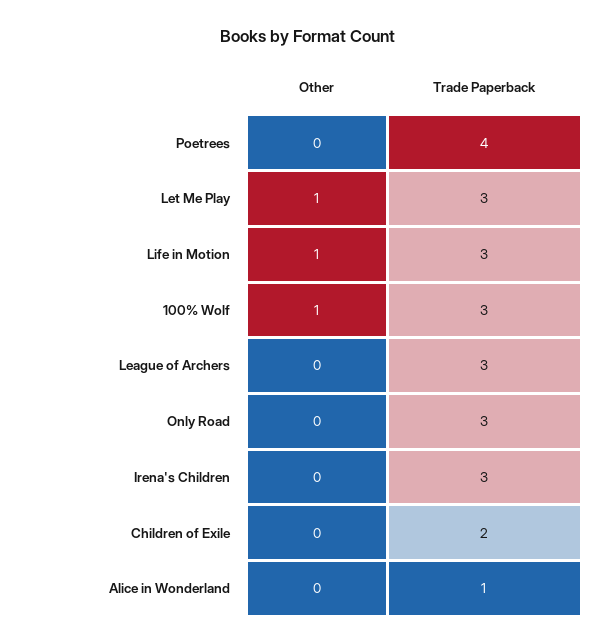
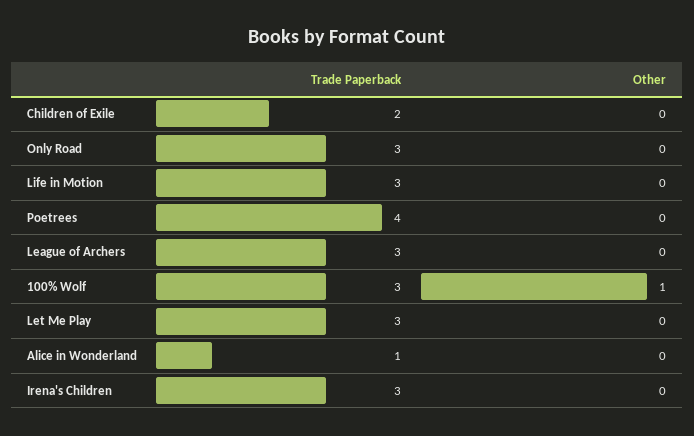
Other, Let Me Play: 1 -> 0
Other, Life in Motion: 1 -> 0

